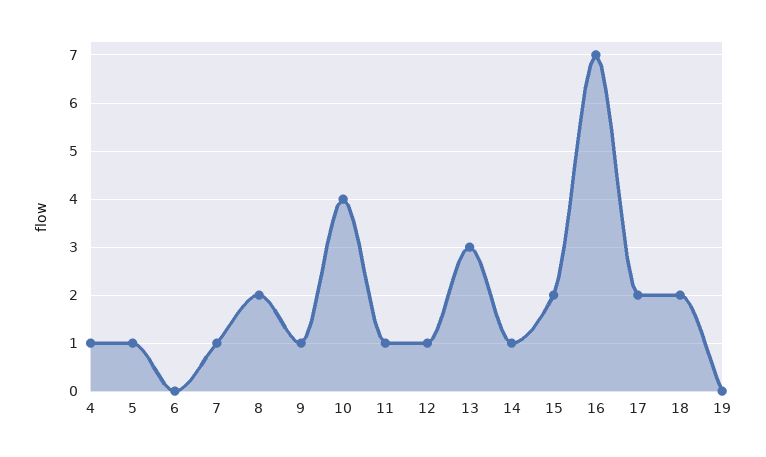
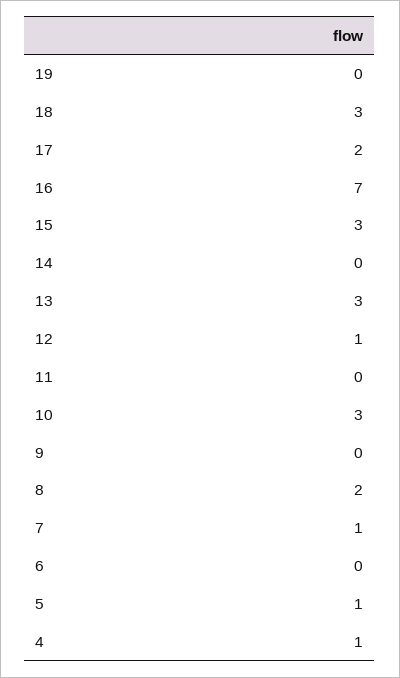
9: 1 -> 0
10: 4 -> 3
11: 1 -> 0
14: 1 -> 0
15: 2 -> 3
18: 2 -> 3

